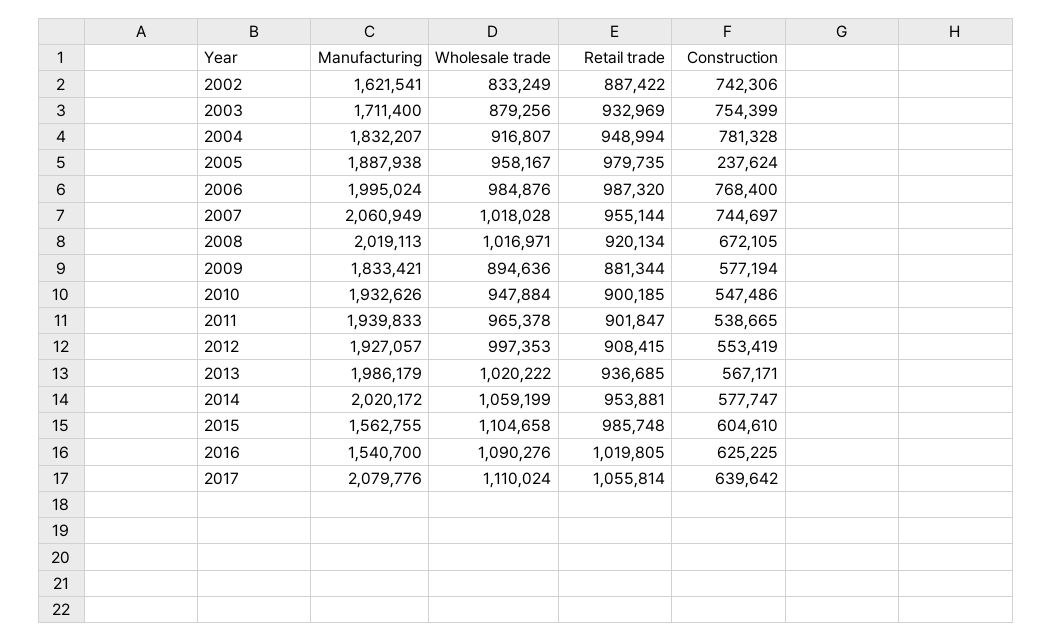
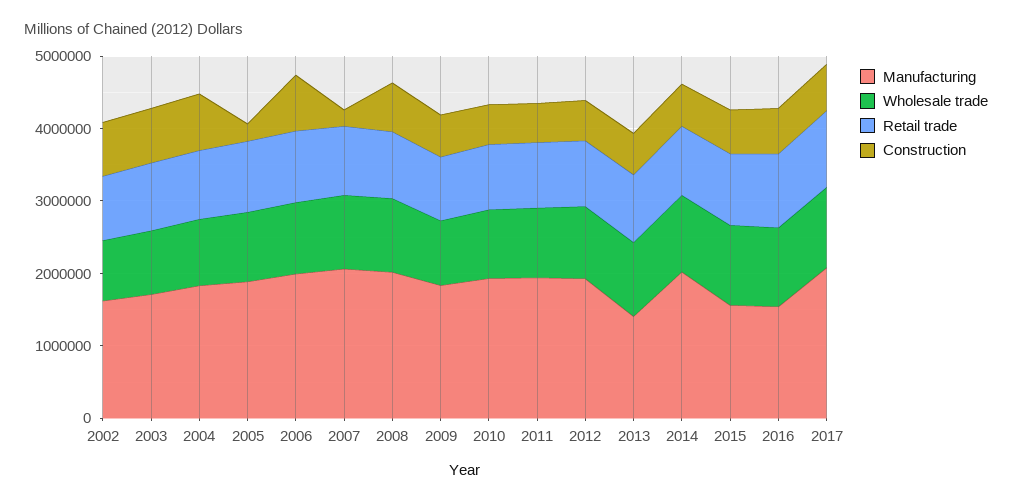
Construction, 2007: 744697 -> 200000
Manufacturing, 2013: 1986179 -> 1400000

